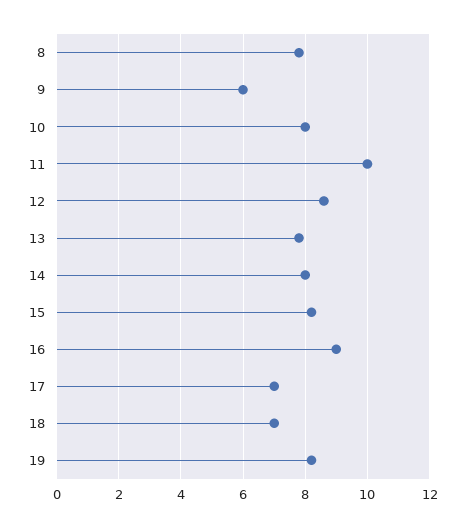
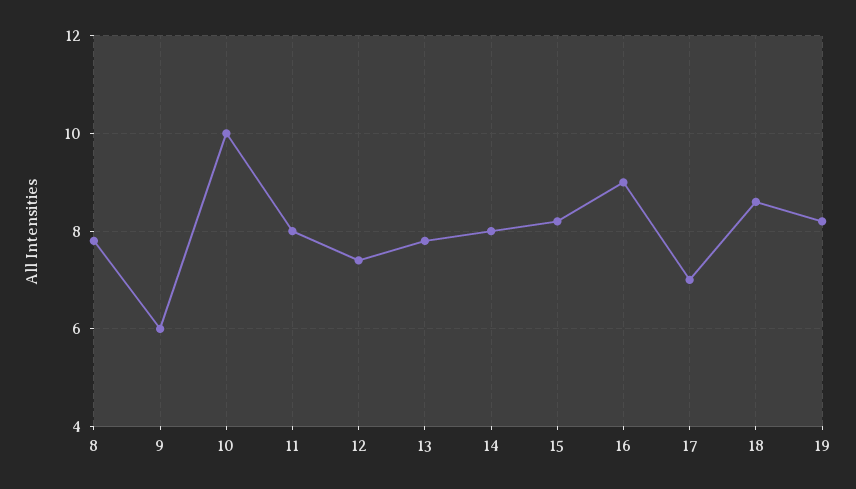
10: 8 -> 10
11: 10 -> 8
12: 8.5 -> 7.5
18: 7 -> 8.5

